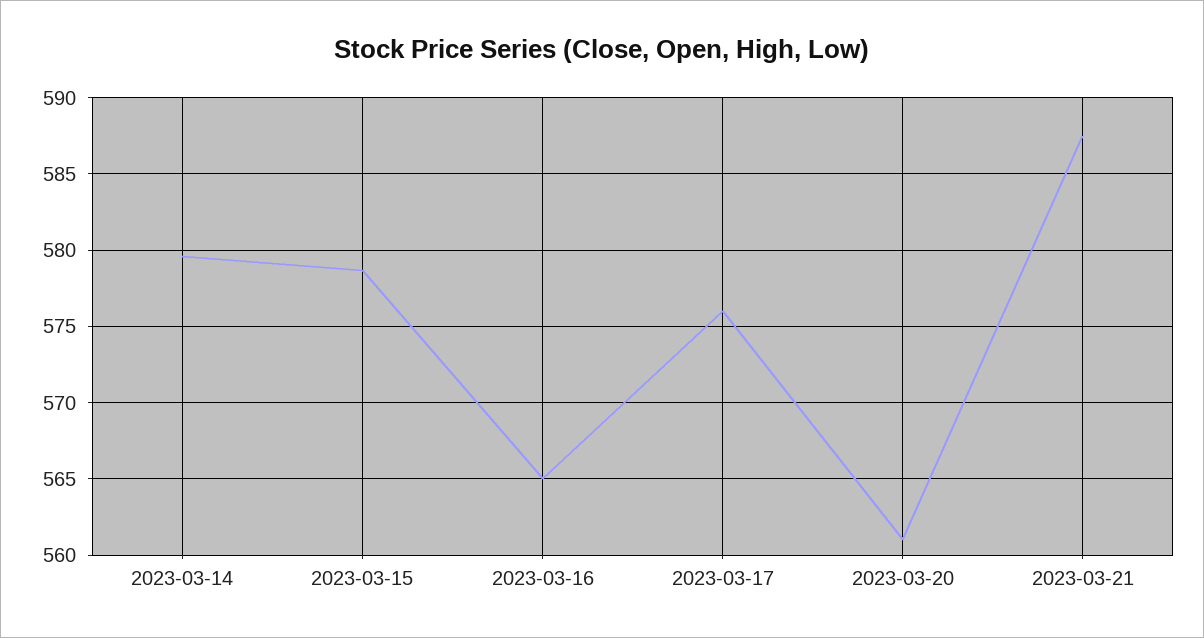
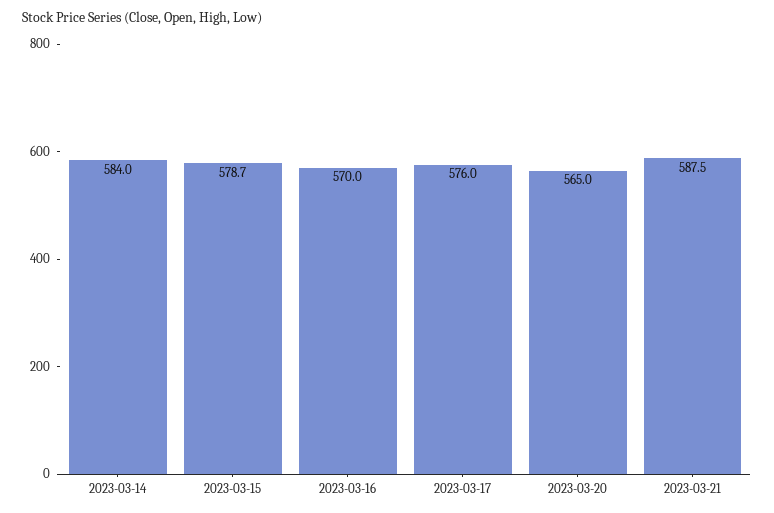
2023-03-14: 579.5 -> 584
2023-03-16: 565 -> 570
2023-03-20: 561 -> 565

